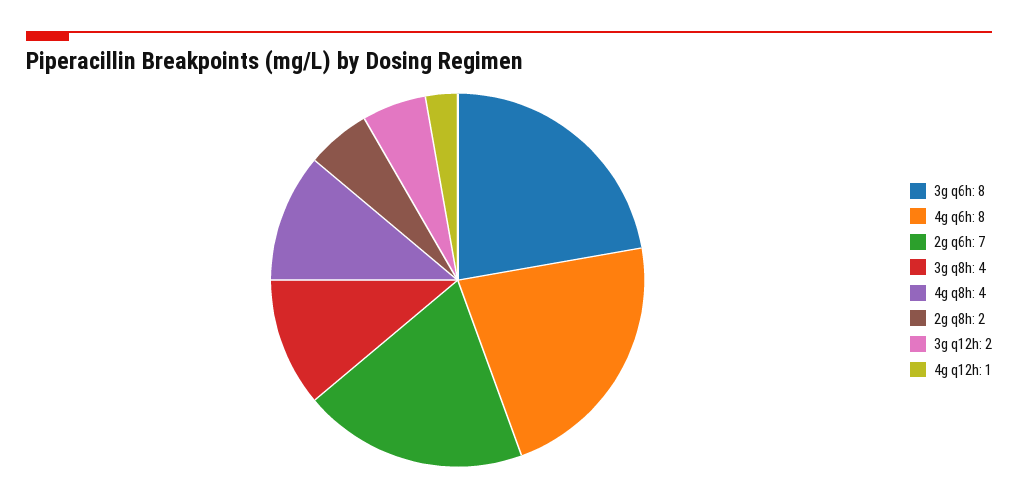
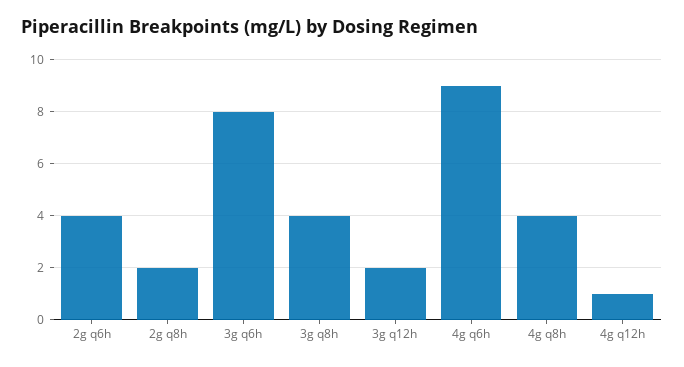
4g q6h: 8 -> 9
2g q6h: 7 -> 4

